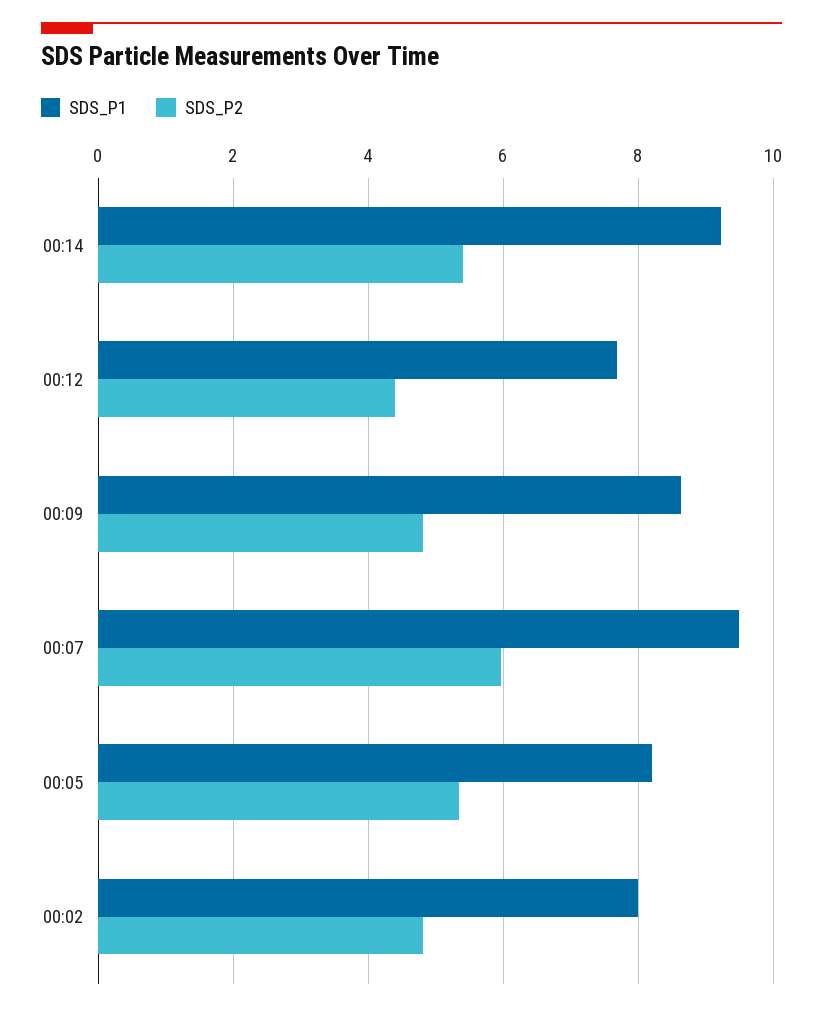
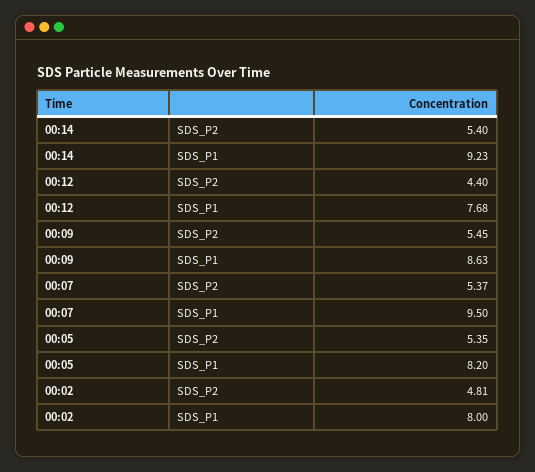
SDS_P2, 00:09: 4.8 -> 5.45
SDS_P2, 00:07: 6 -> 5.37

